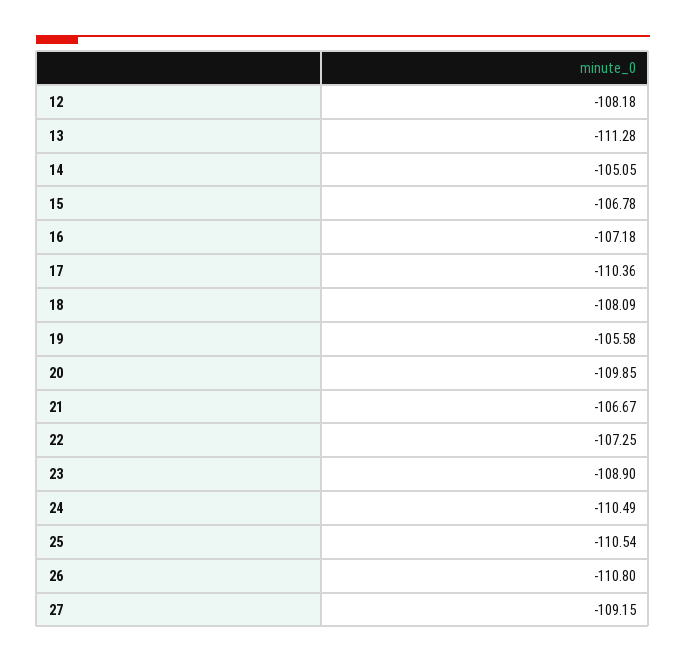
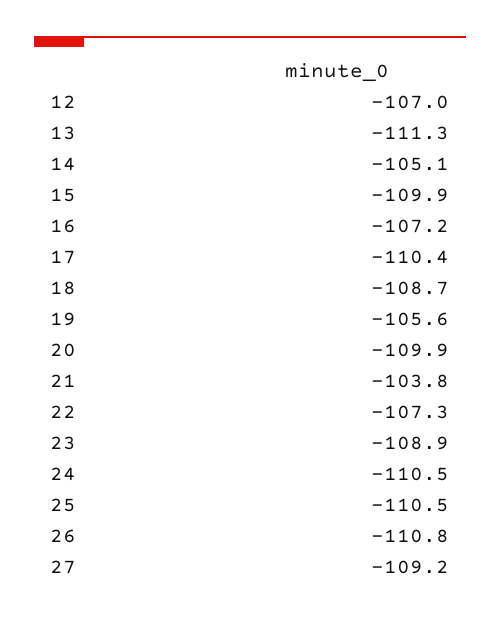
12: -108.18 -> -107
15: -106.78 -> -109.9
18: -108.09 -> -108.7
21: -106.67 -> -103.8

